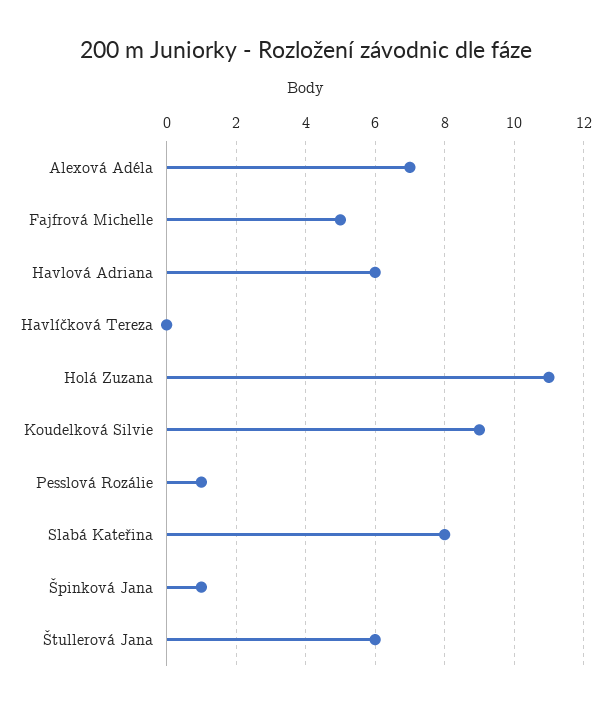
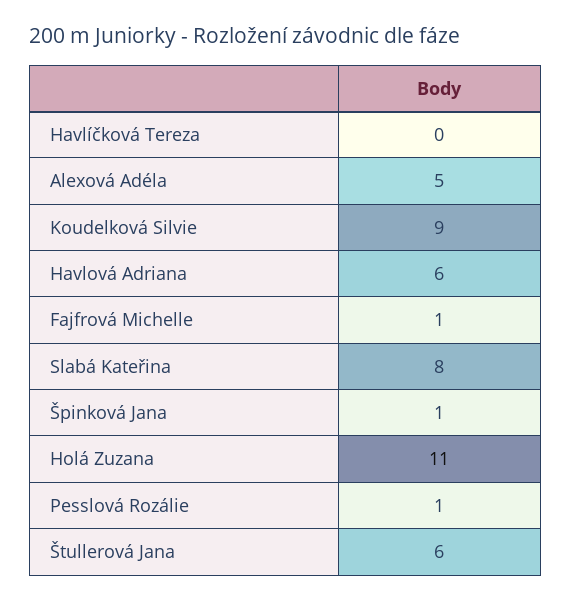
Alexová Adéla: 7 -> 5
Fajfrová Michelle: 5 -> 1

